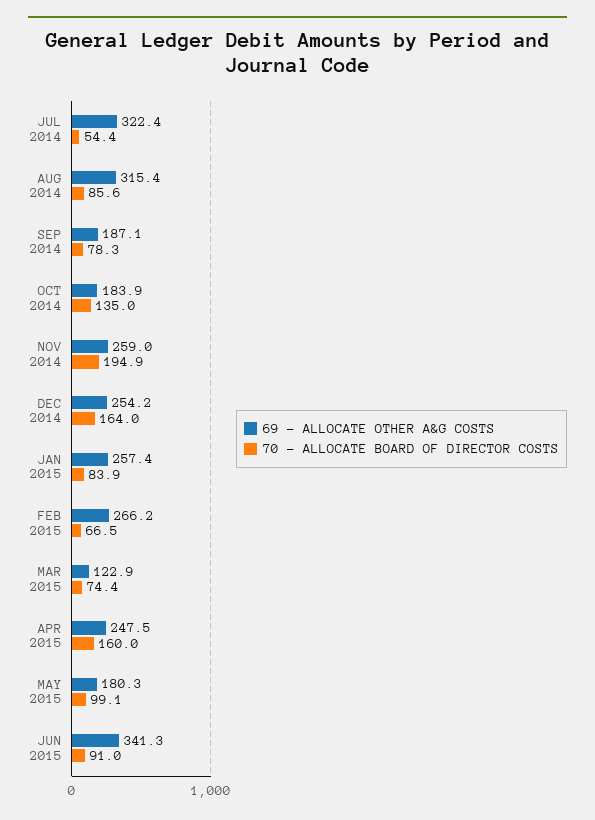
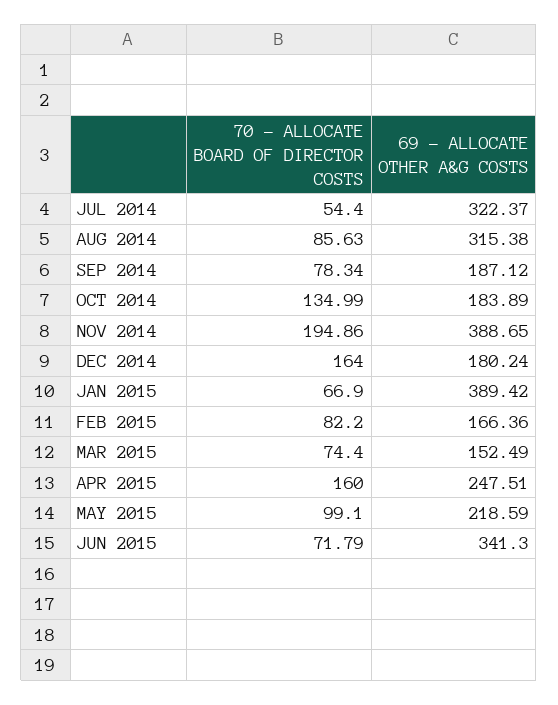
69 - ALLOCATE OTHER A&G COSTS, NOV 2014: 259 -> 388.65
69 - ALLOCATE OTHER A&G COSTS, DEC 2014: 254.2 -> 180.24
69 - ALLOCATE OTHER A&G COSTS, JAN 2015: 257.4 -> 389.42
70 - ALLOCATE BOARD OF DIRECTOR COSTS, JAN 2015: 83.9 -> 66.9
69 - ALLOCATE OTHER A&G COSTS, FEB 2015: 266.2 -> 166.36
70 - ALLOCATE BOARD OF DIRECTOR COSTS, FEB 2015: 66.5 -> 82.2
69 - ALLOCATE OTHER A&G COSTS, MAR 2015: 122.9 -> 152.49
69 - ALLOCATE OTHER A&G COSTS, MAY 2015: 180.3 -> 218.59
70 - ALLOCATE BOARD OF DIRECTOR COSTS, JUN 2015: 91 -> 71.79

